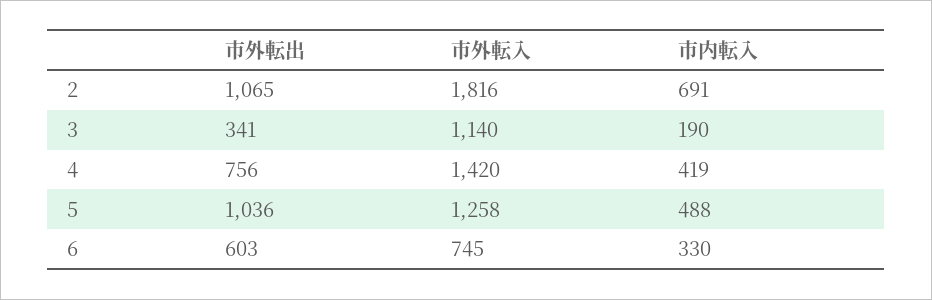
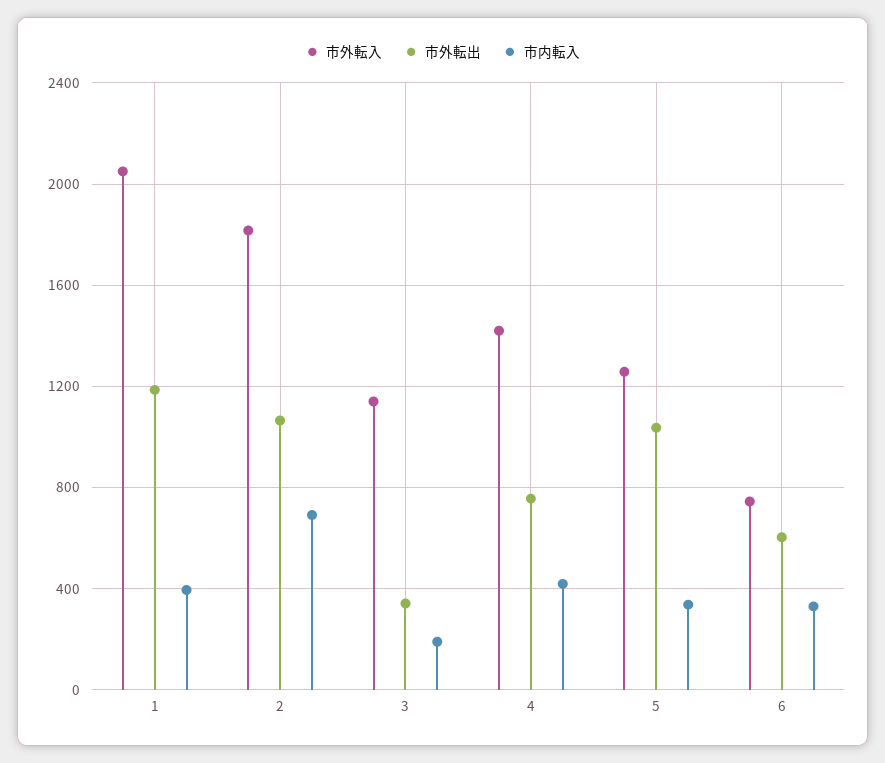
市内転入, 5: 488 -> 350
市外転入, 1: none -> 2050
市外転出, 1: none -> 1200
市内転入, 1: none -> 400

